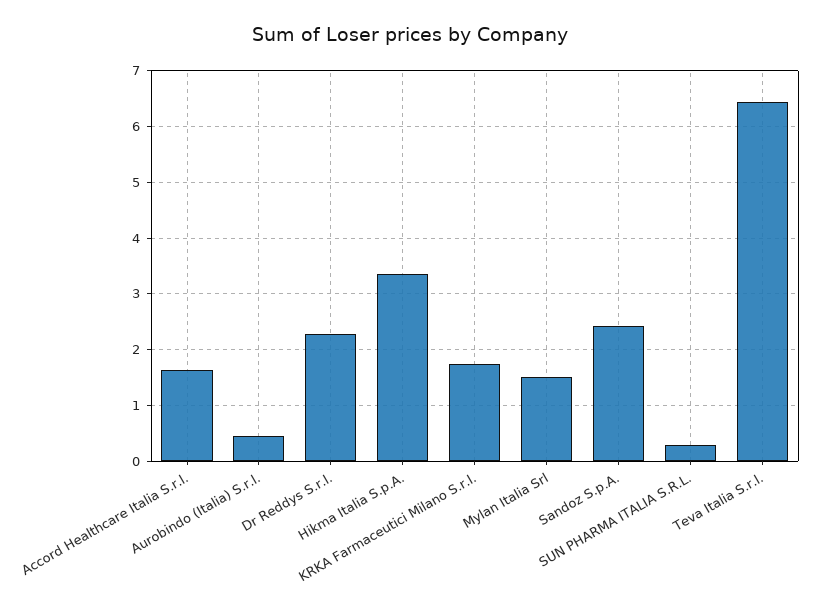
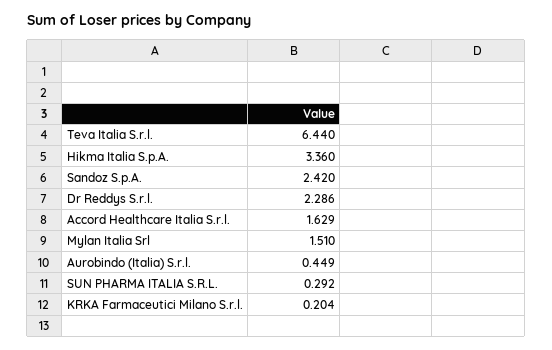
KRKA Farmaceutici Milano S.r.l.: 1.8 -> 0.204

